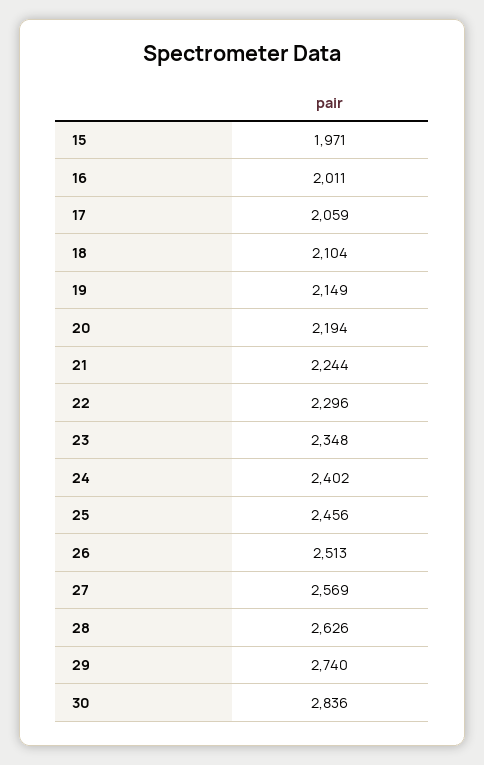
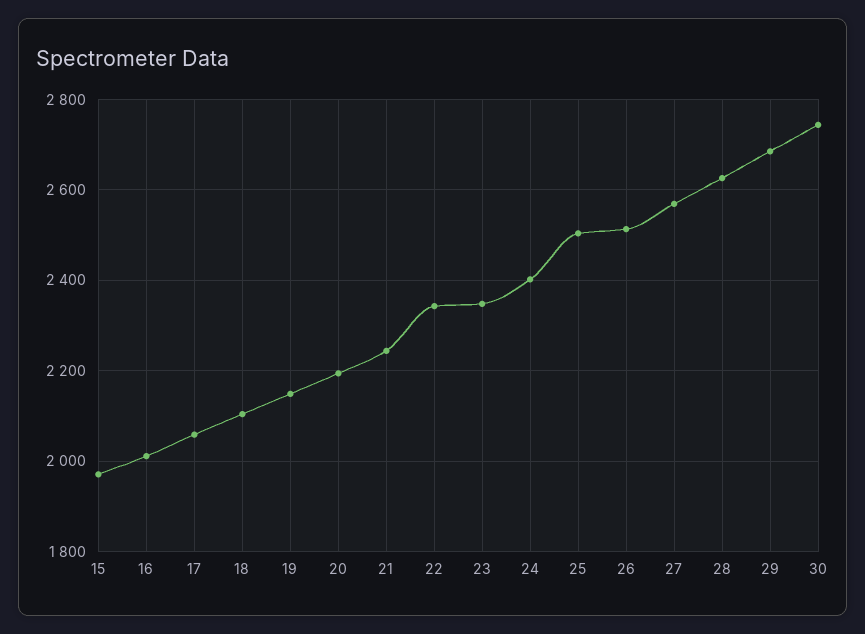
22: 2296 -> 2340
25: 2456 -> 2500
29: 2740 -> 2680
30: 2836 -> 2740

